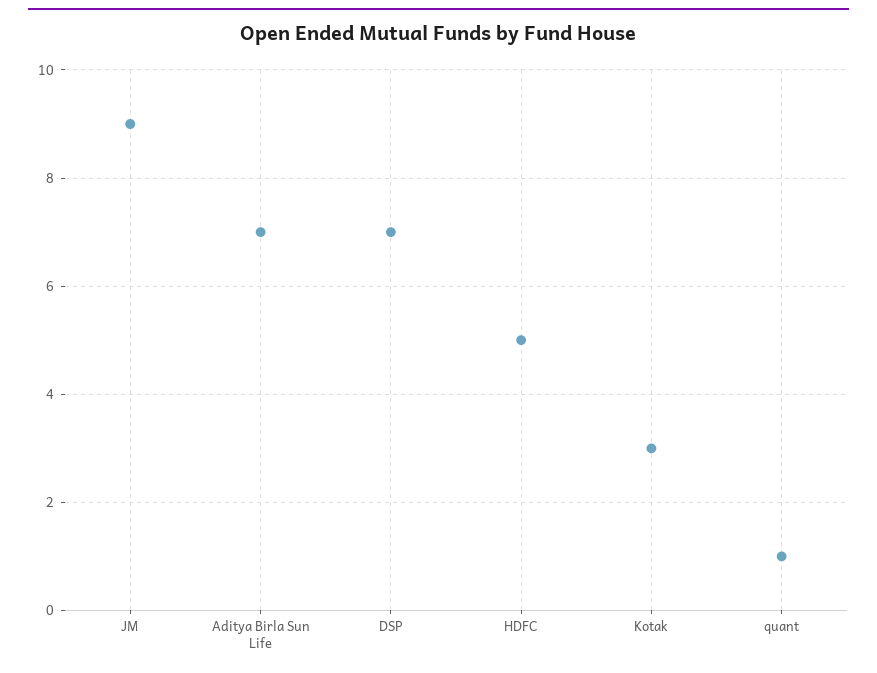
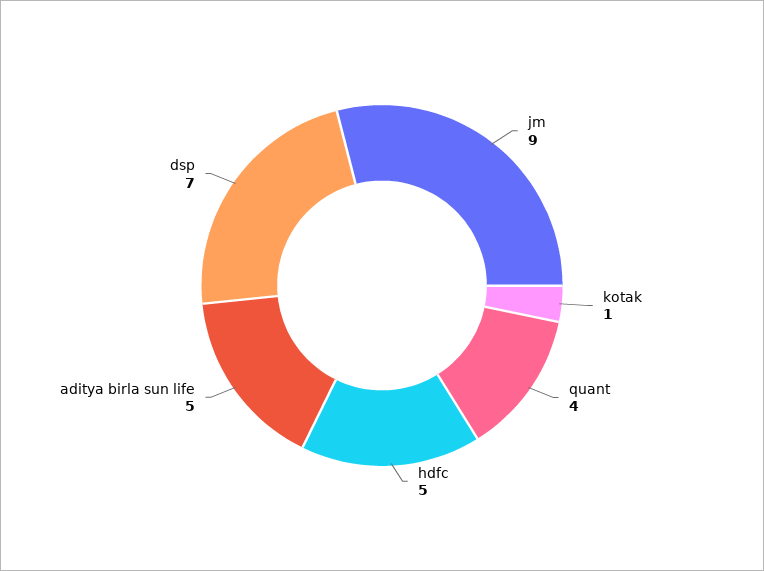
Aditya Birla Sun Life: 7 -> 5
Kotak: 3 -> 1
quant: 1 -> 4

